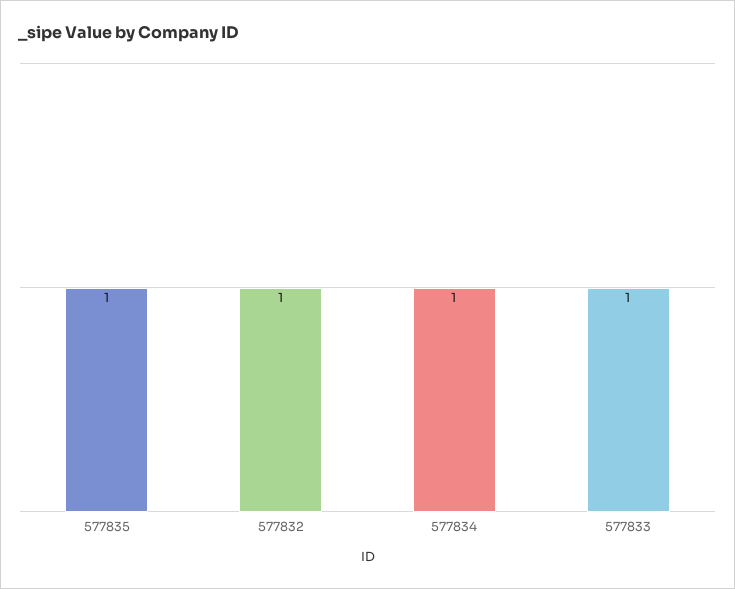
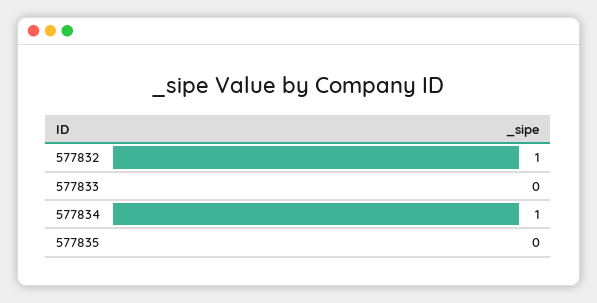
577835: 1 -> 0
577833: 1 -> 0

